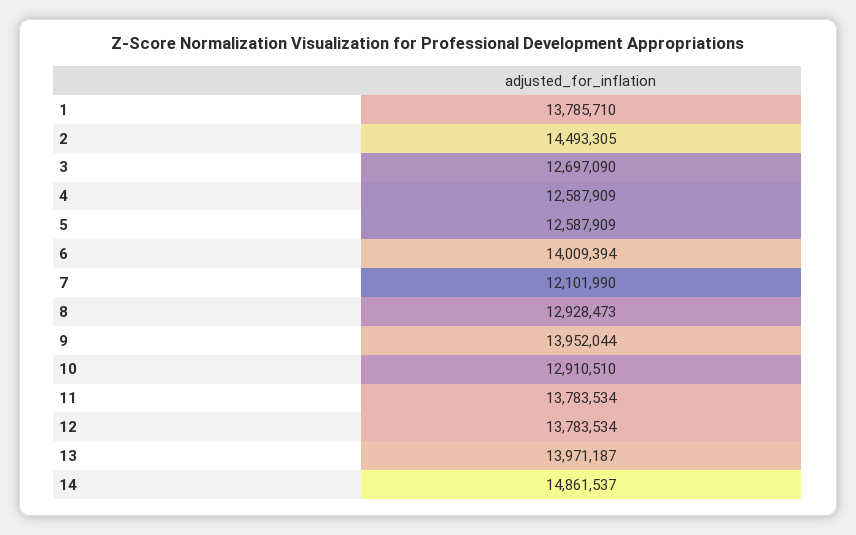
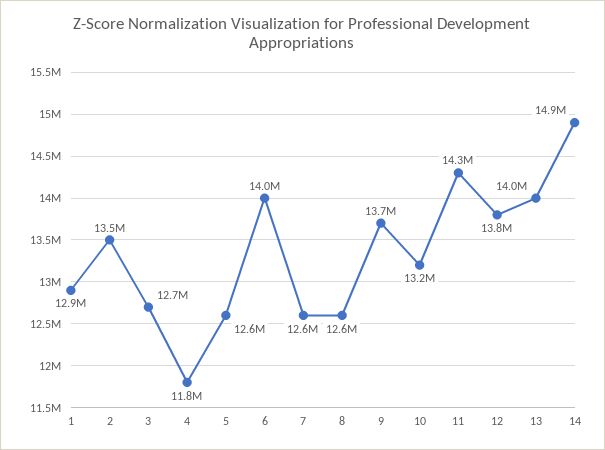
1: 13785710 -> 12900000
2: 14493305 -> 13500000
4: 12587909 -> 11800000
7: 12101990 -> 12600000
8: 12928473 -> 12600000
9: 13952044 -> 13700000
10: 12910510 -> 13200000
11: 13783534 -> 14300000

